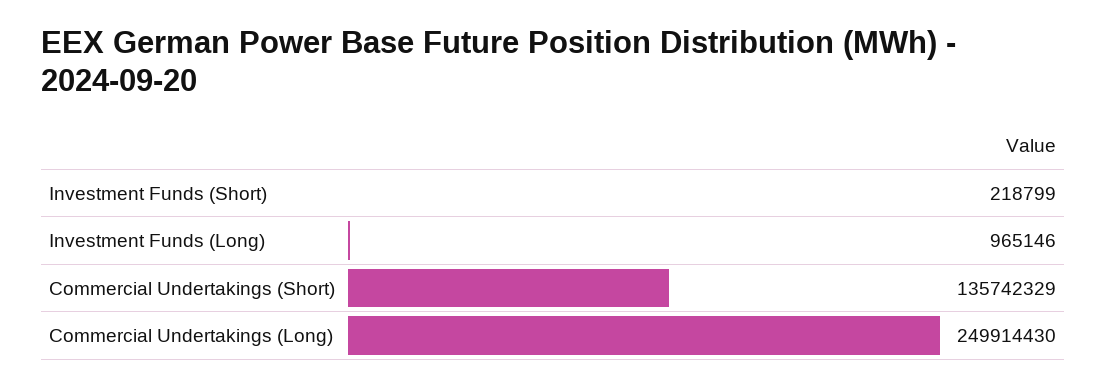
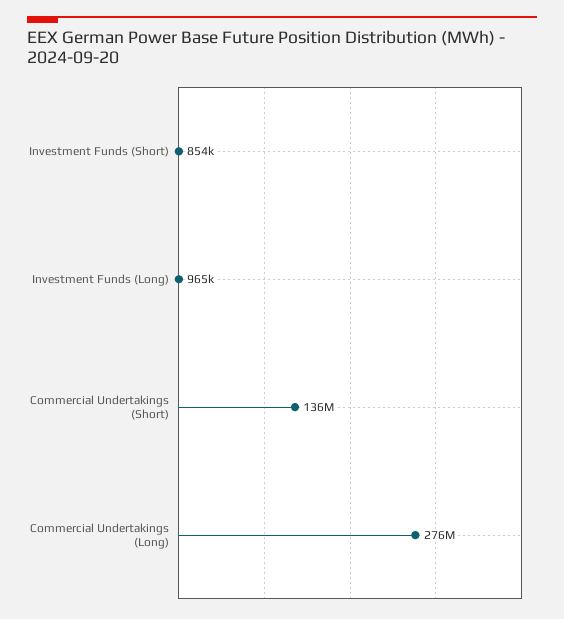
Investment Funds (Short): 218799 -> 854000
Commercial Undertakings (Long): 249914430 -> 276000000

